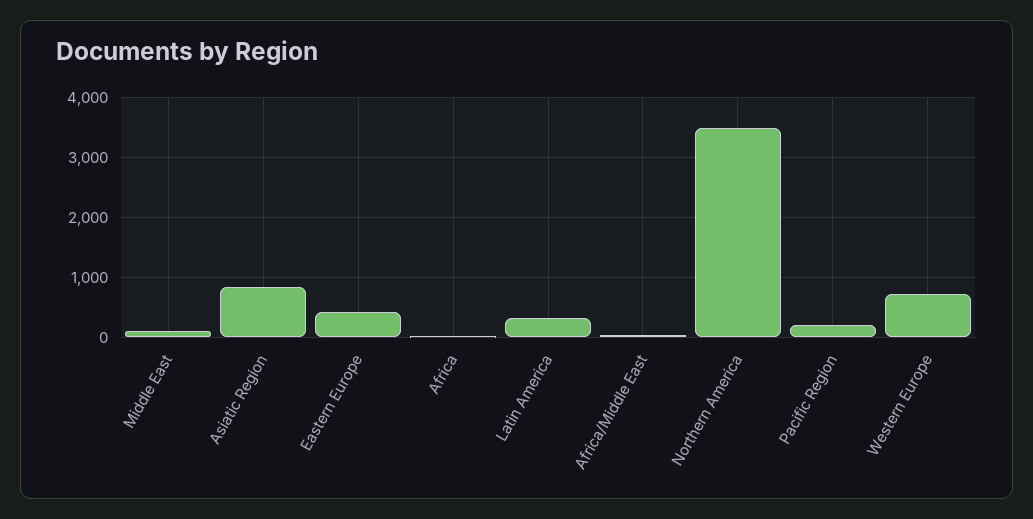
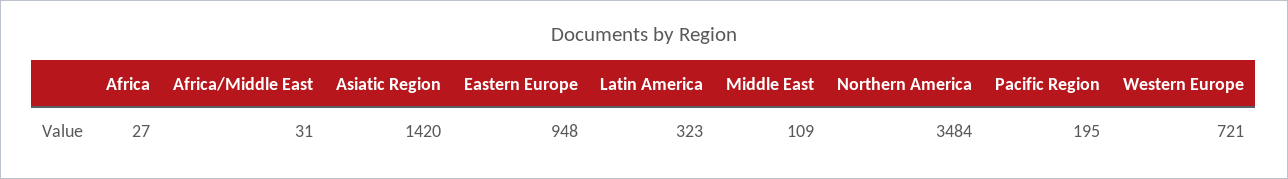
Asiatic Region: 800 -> 1420
Eastern Europe: 400 -> 948

